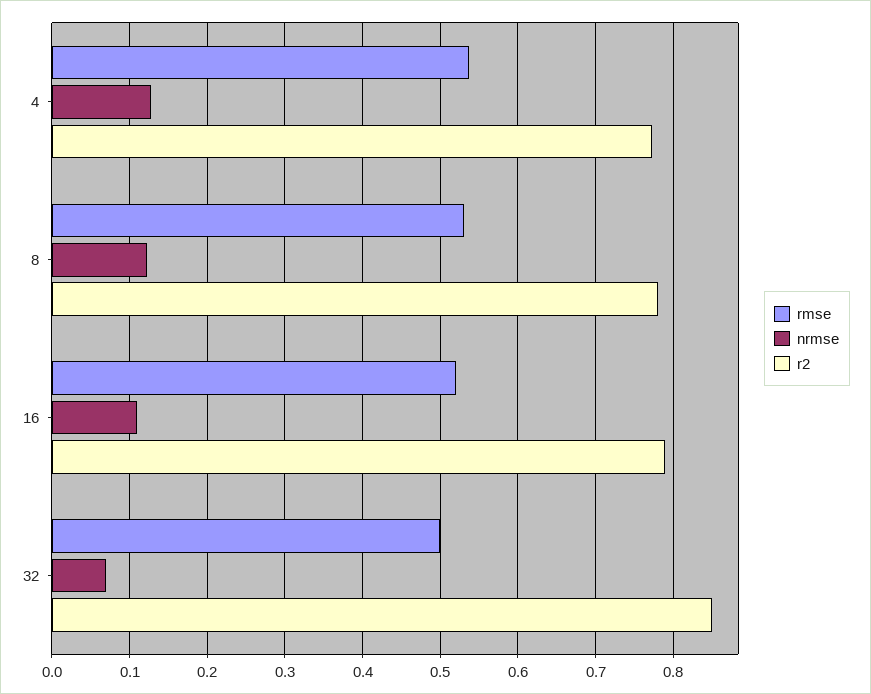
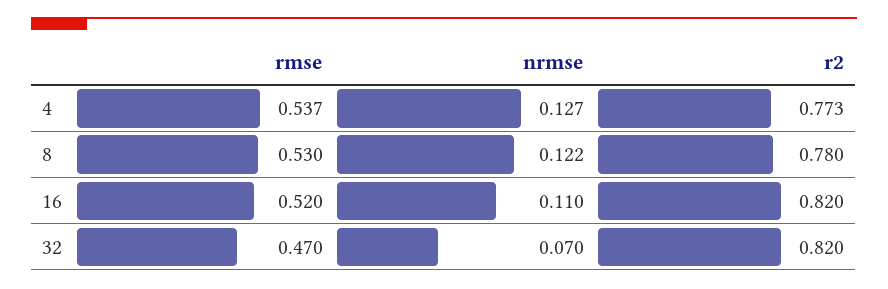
r2, 16: 0.79 -> 0.82
rmse, 32: 0.5 -> 0.47
r2, 32: 0.85 -> 0.82

